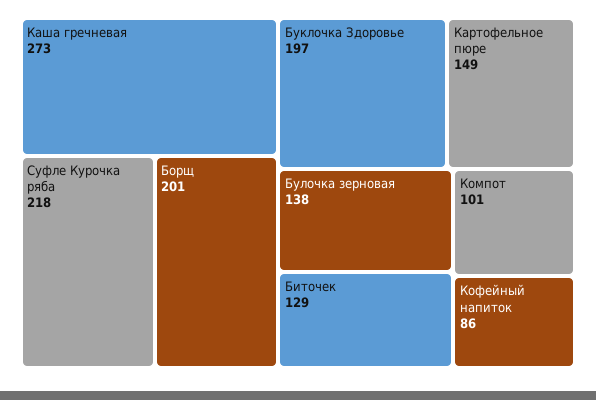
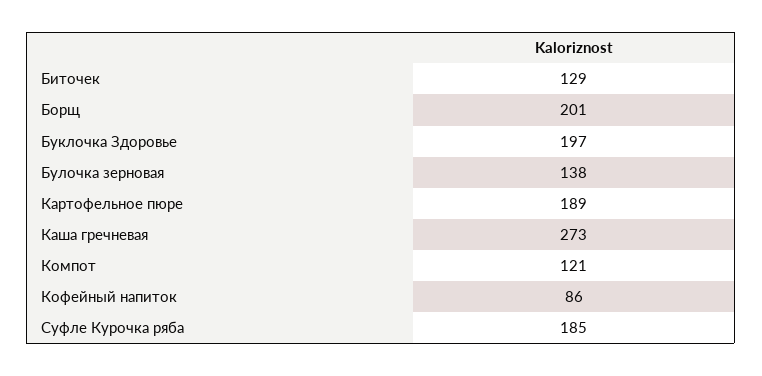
Суфле Курочка ряба: 218 -> 185
Картофельное пюре: 149 -> 189
Компот: 101 -> 121

